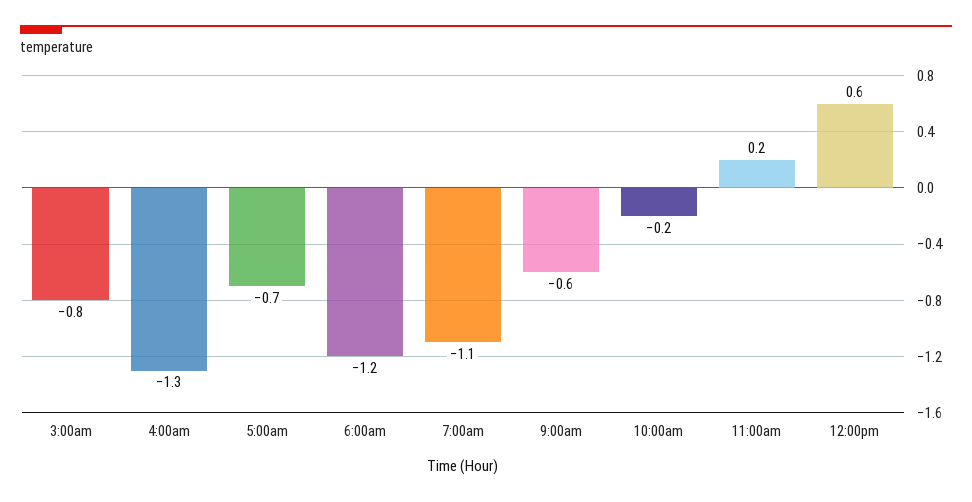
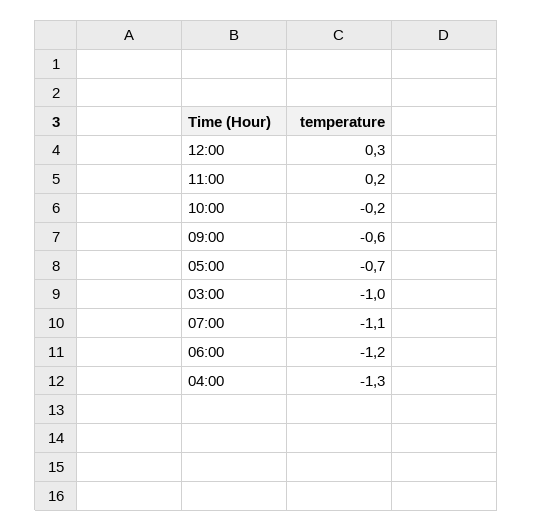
3:00am: -0.8 -> -1
12:00pm: 0.6 -> 0.3

